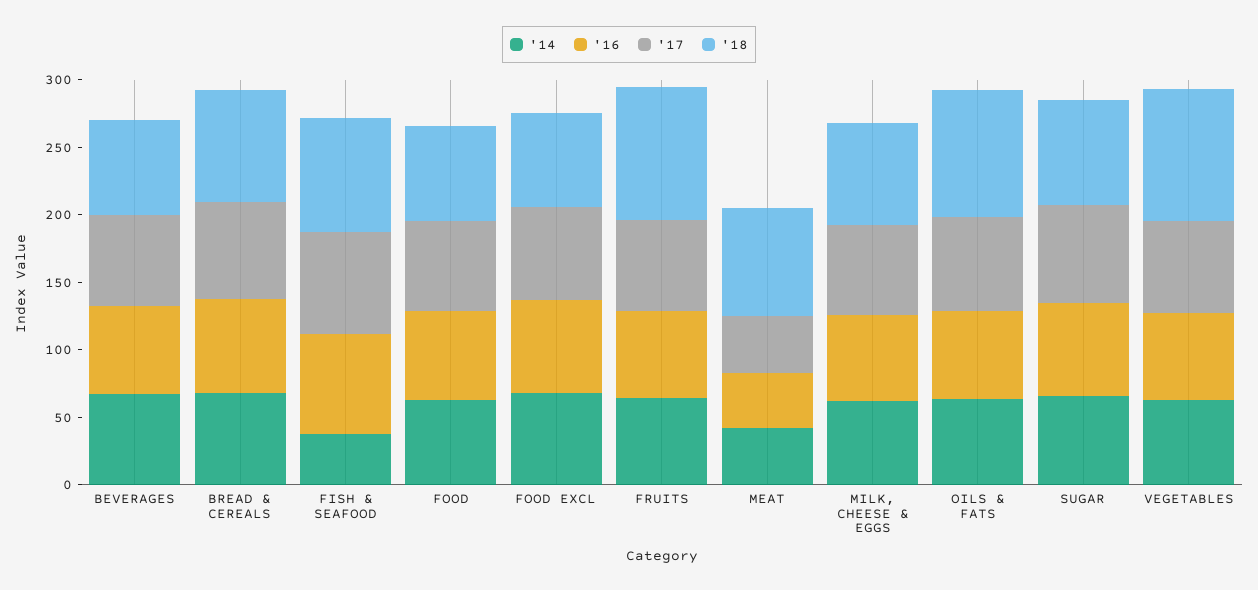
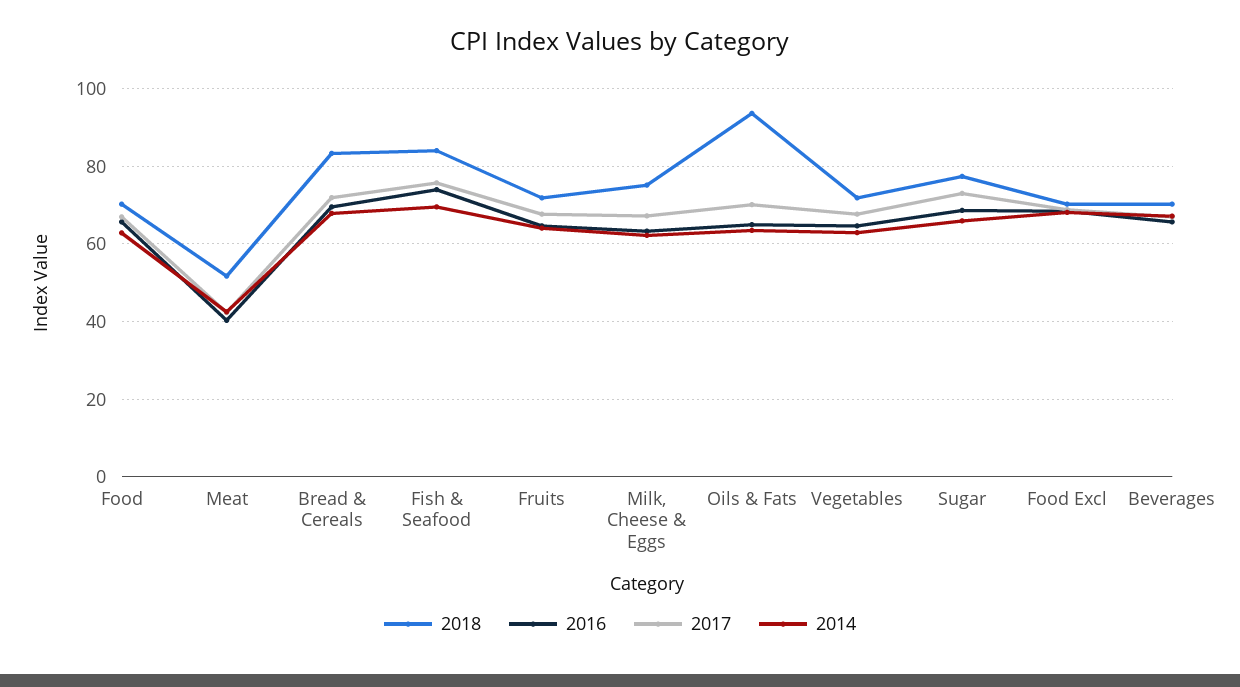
'14, FISH & SEAFOOD: 40 -> 70
'18, FRUITS: 100 -> 72
'18, MEAT: 80 -> 52
'18, VEGETABLES: 100 -> 72

